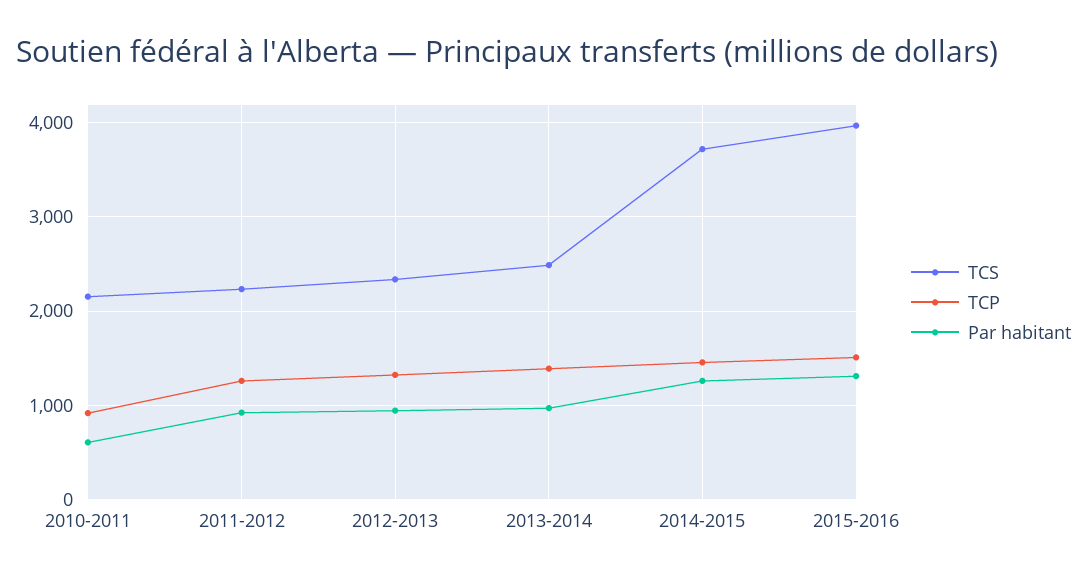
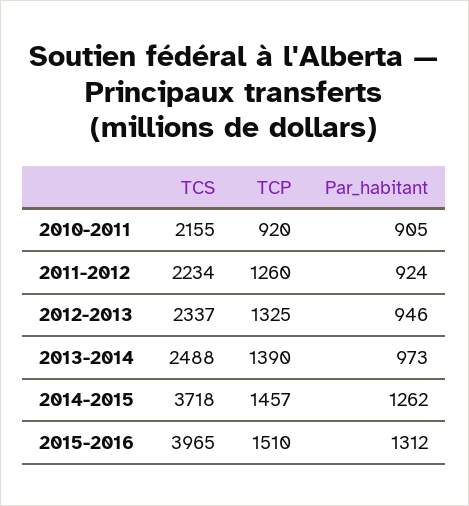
Par habitant, 2010-2011: 600 -> 905

